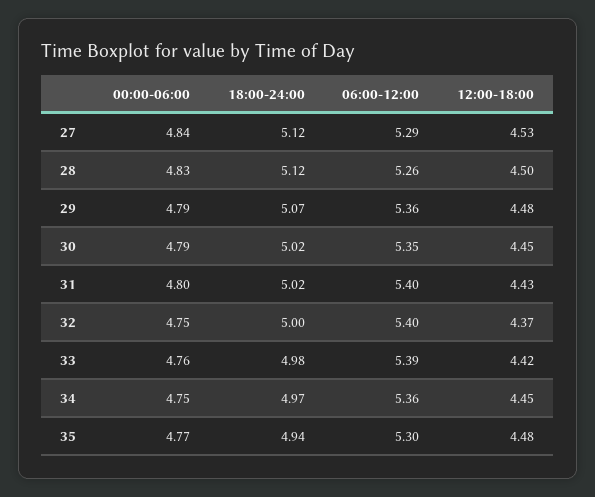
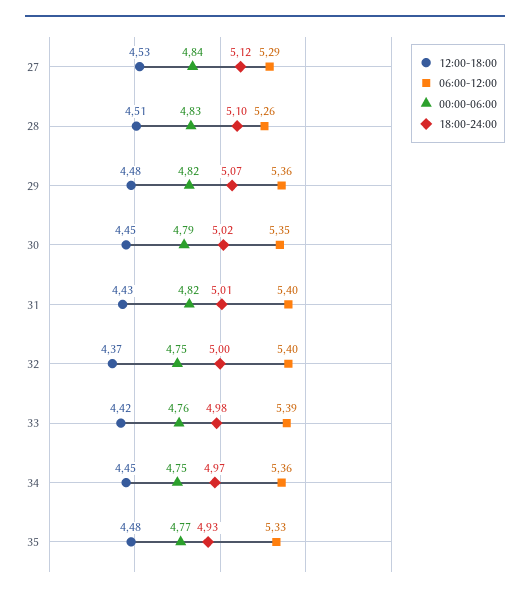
18:00-24:00, 28: 5.12 -> 5.1
12:00-18:00, 28: 4.5 -> 4.51
00:00-06:00, 29: 4.79 -> 4.82
00:00-06:00, 31: 4.8 -> 4.82
18:00-24:00, 31: 5.02 -> 5.01
18:00-24:00, 35: 4.94 -> 4.93
06:00-12:00, 35: 5.3 -> 5.33

